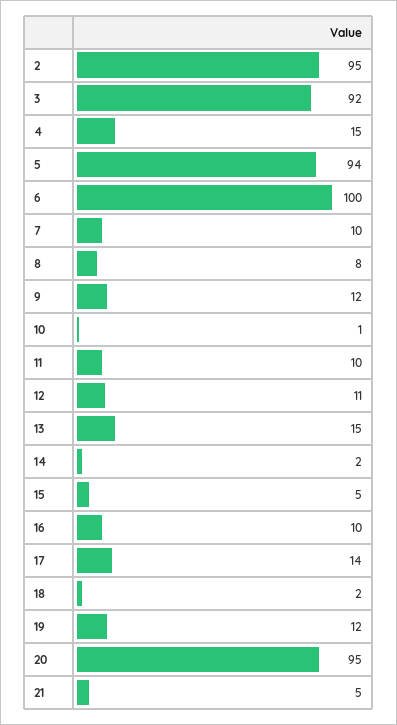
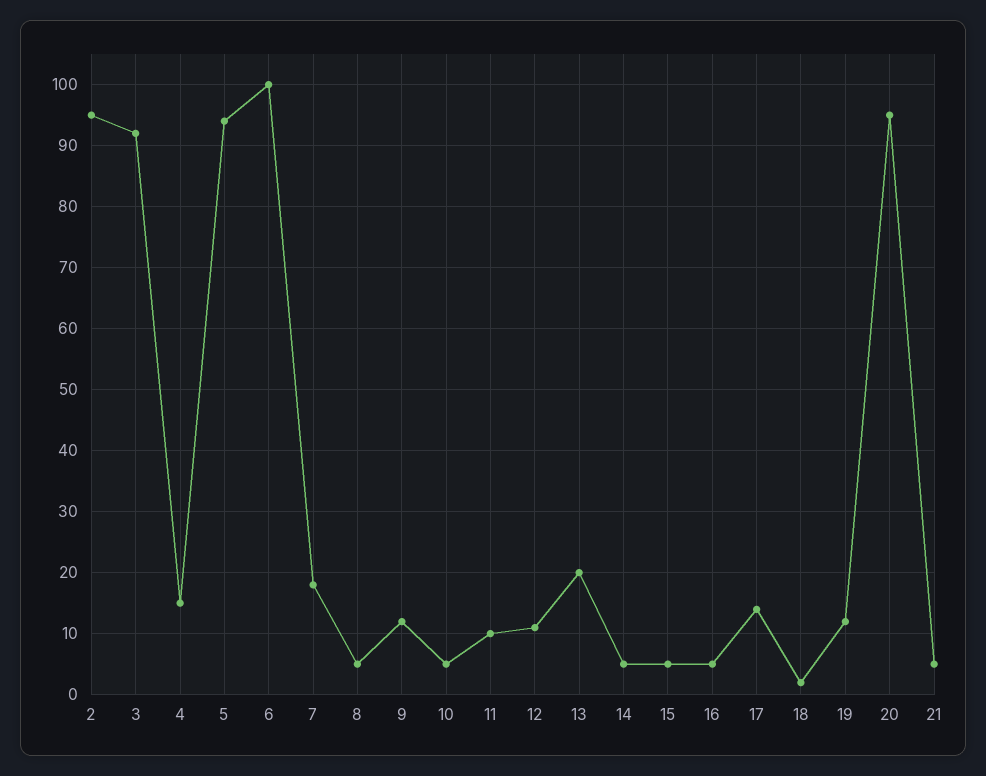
7: 10 -> 18
8: 8 -> 5
10: 1 -> 5
13: 15 -> 20
14: 2 -> 5
16: 10 -> 5

